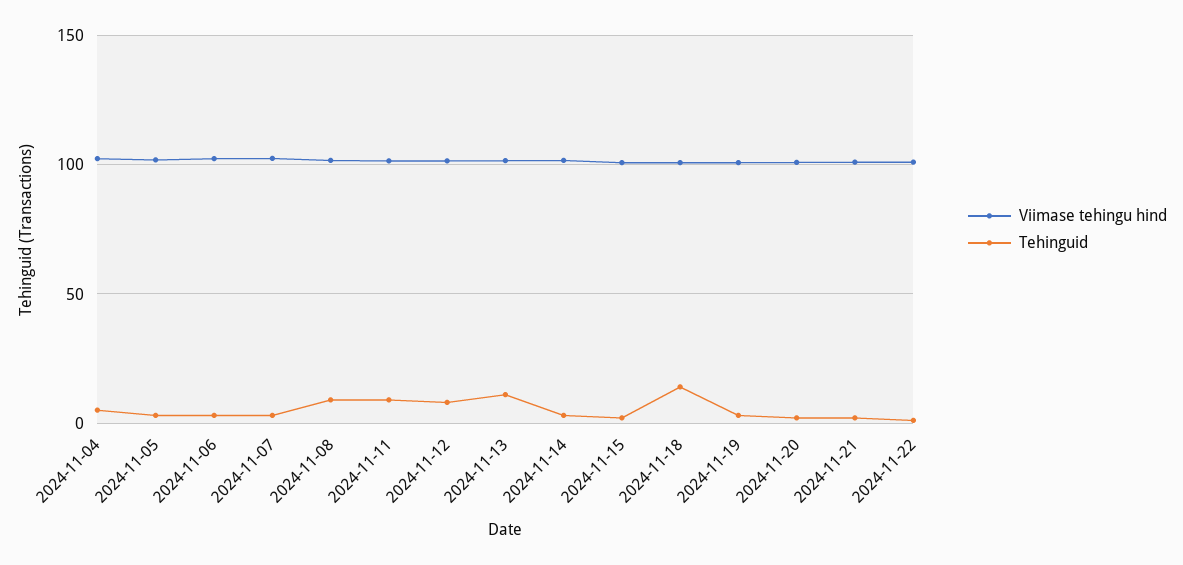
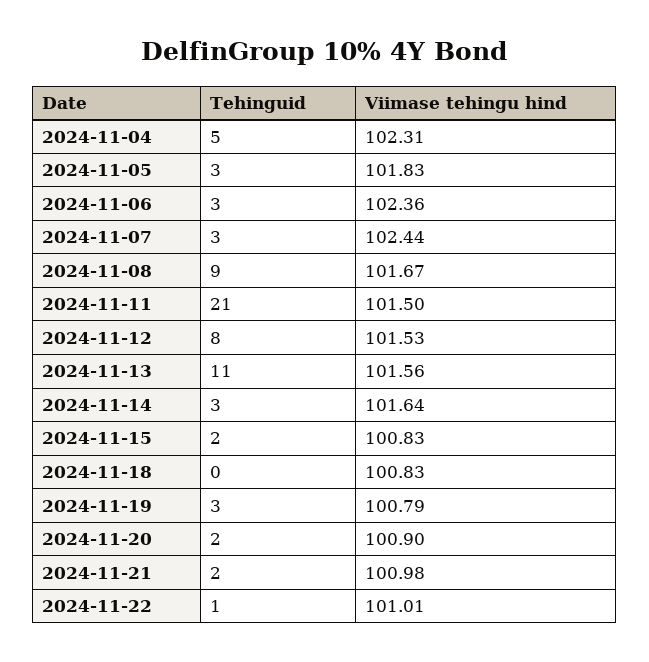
Tehinguid, 2024-11-11: 10 -> 21
Tehinguid, 2024-11-18: 15 -> 0

